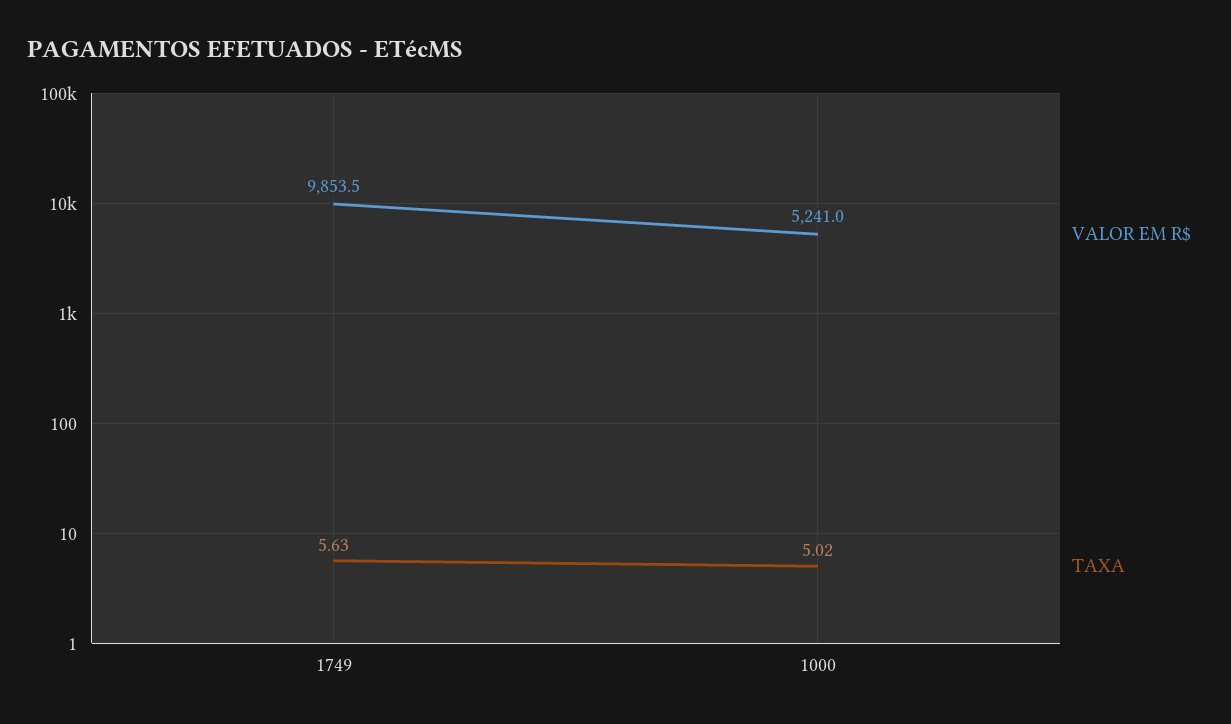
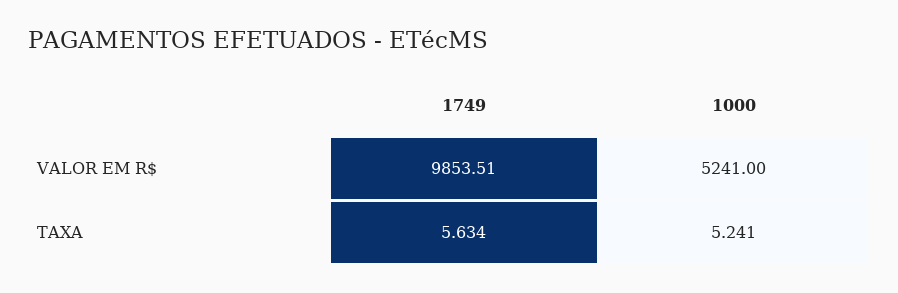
TAXA, 1000: 5.02 -> 5.241

